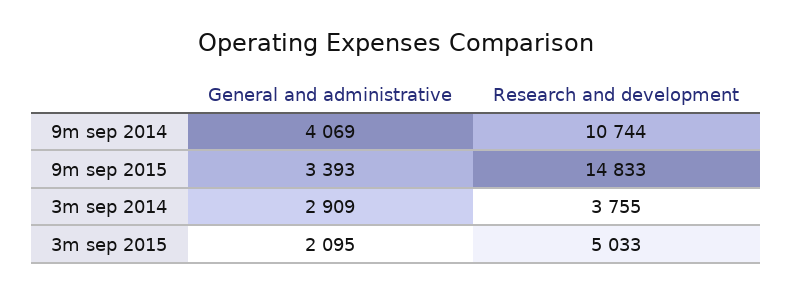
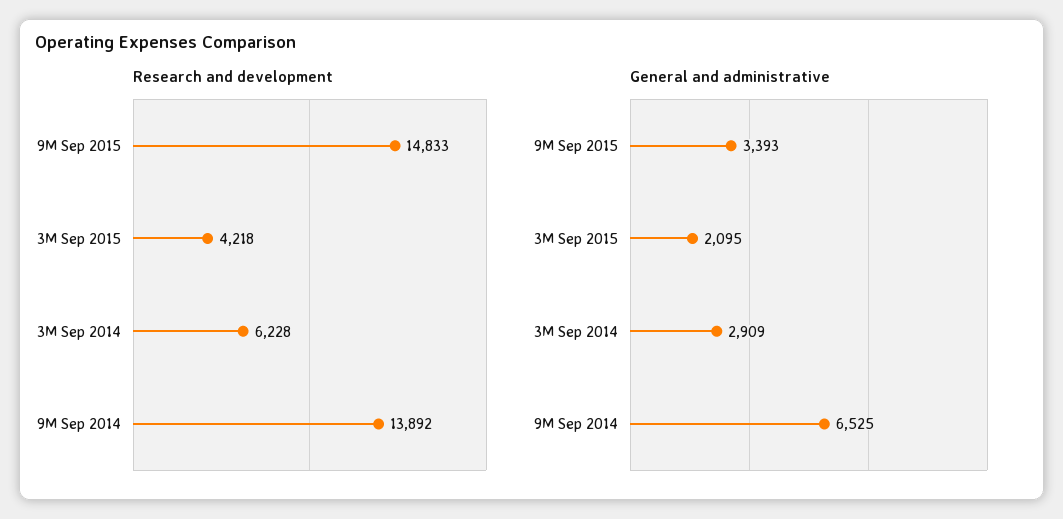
General and administrative, 9m sep 2014: 4069 -> 6525
Research and development, 9m sep 2014: 10744 -> 13892
Research and development, 3m sep 2014: 3755 -> 6228
Research and development, 3m sep 2015: 5033 -> 4218

